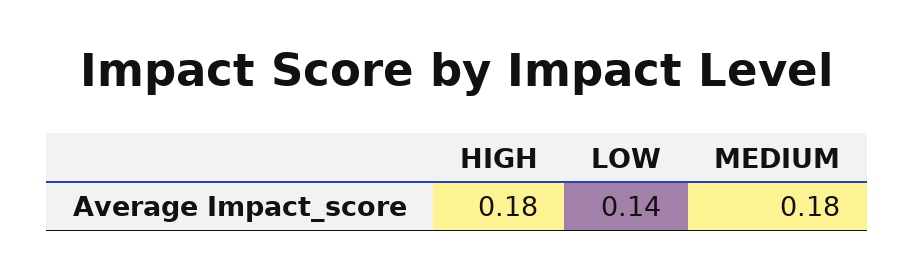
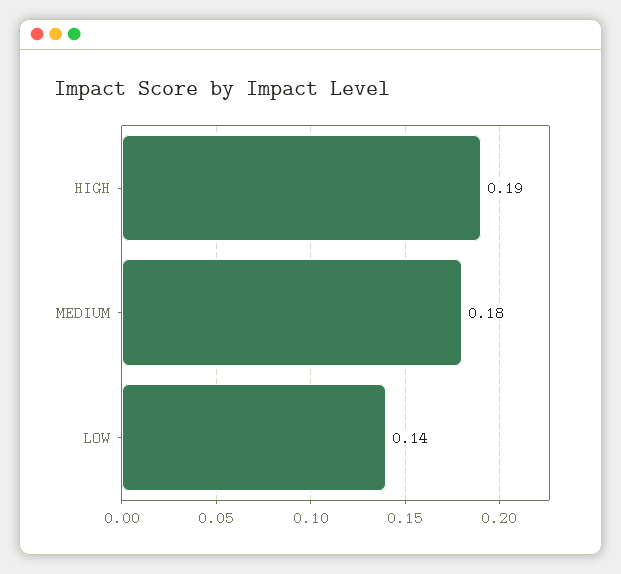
HIGH: 0.18 -> 0.19

